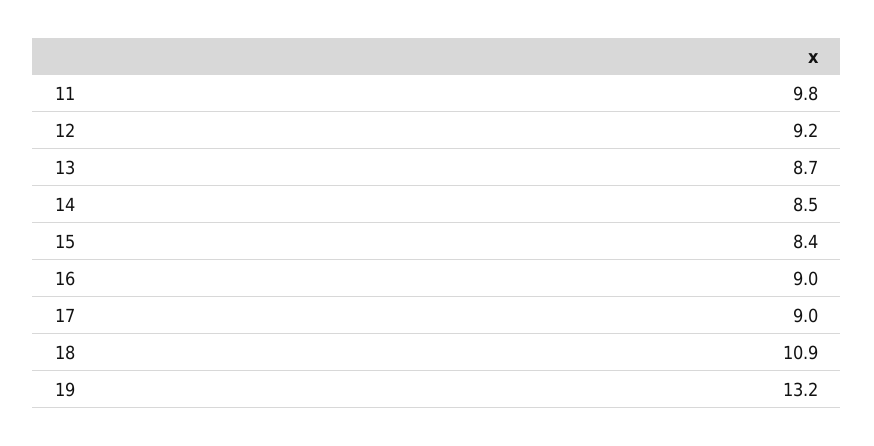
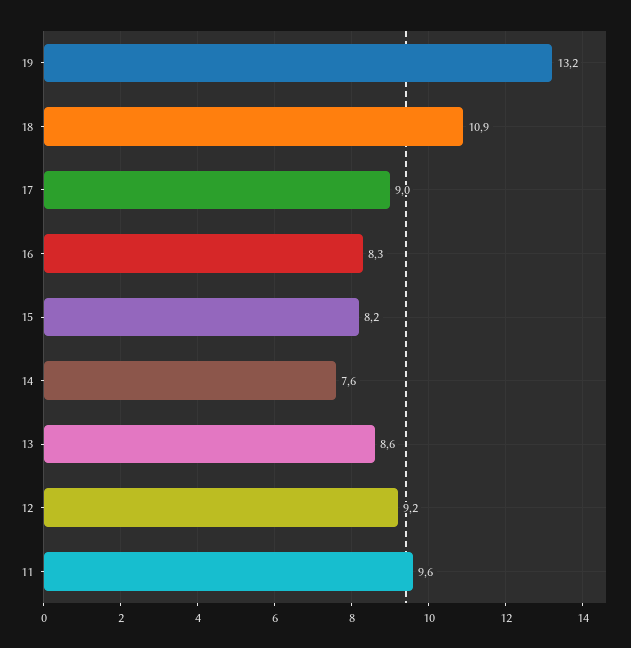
11: 9.8 -> 9.6
13: 8.7 -> 8.6
14: 8.5 -> 7.6
15: 8.4 -> 8.2
16: 9 -> 8.3

